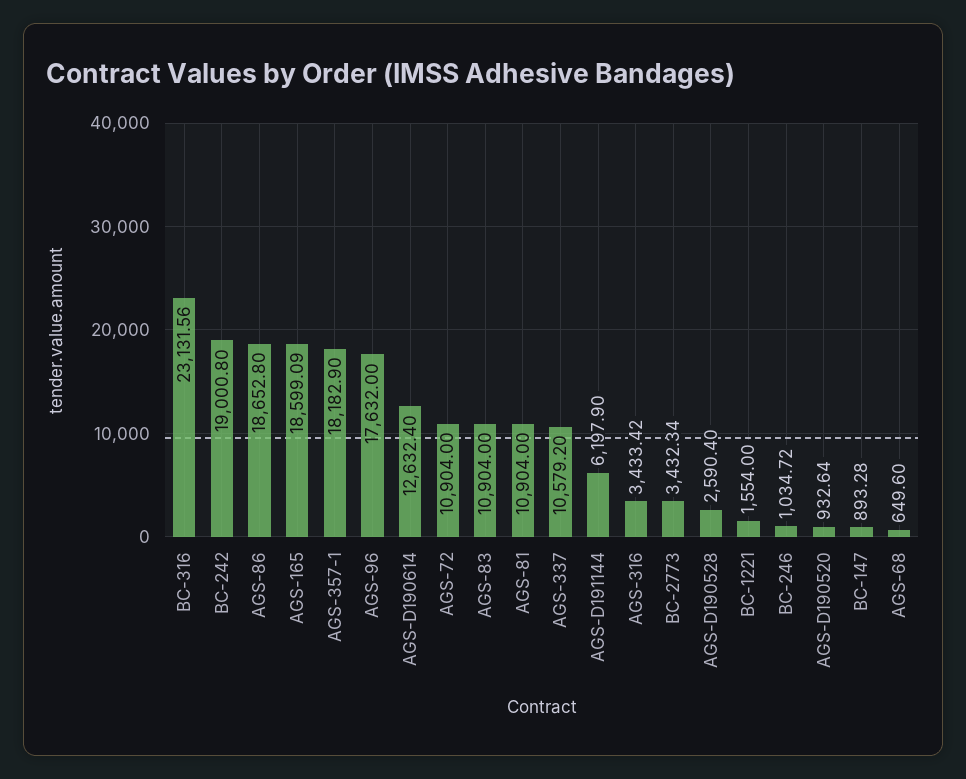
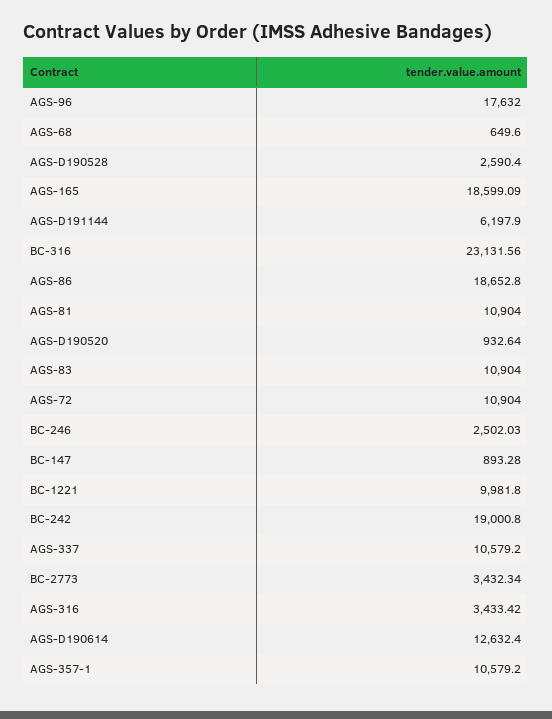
AGS-357-1: 18182.9 -> 10579.2
BC-1221: 1554 -> 9981.8
BC-246: 1034.72 -> 2502.03

